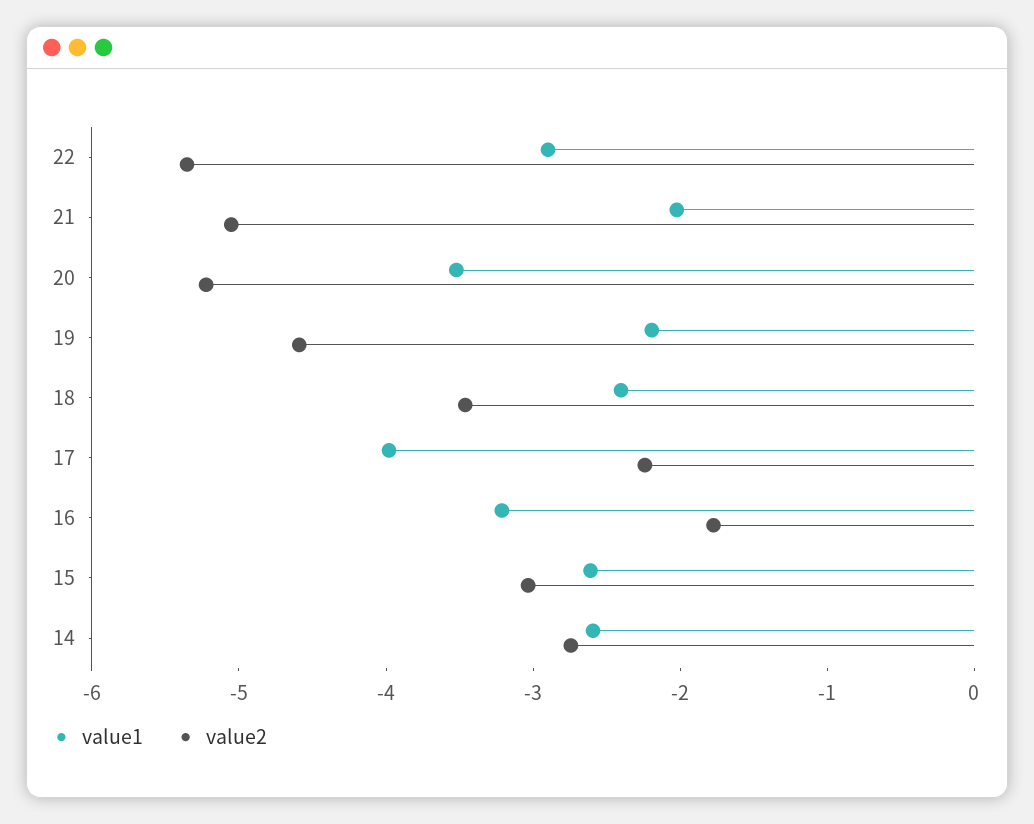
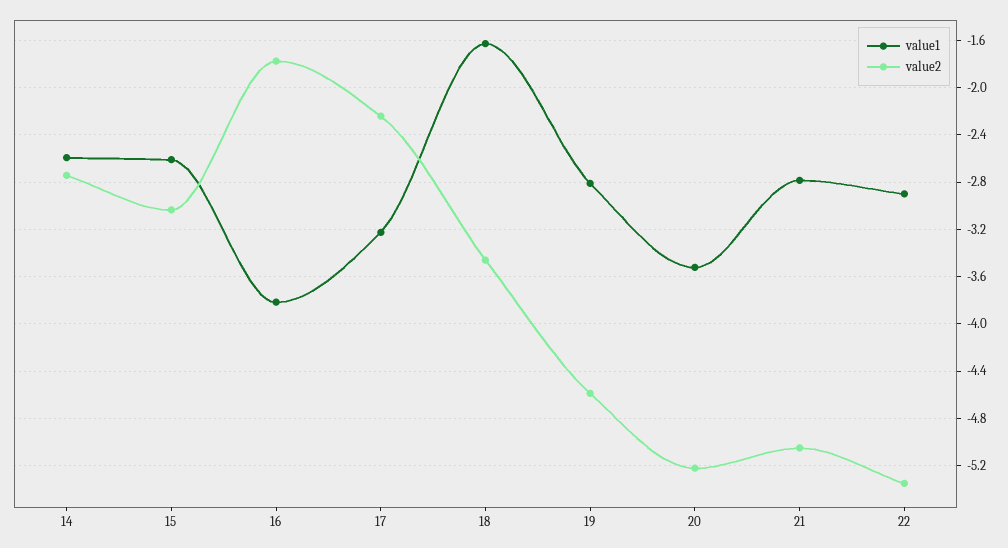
value1, 21: -2 -> -2.8
value1, 19: -2.2 -> -2.8
value1, 18: -2.4 -> -1.6
value1, 17: -4 -> -3.2
value1, 16: -3.2 -> -3.8

